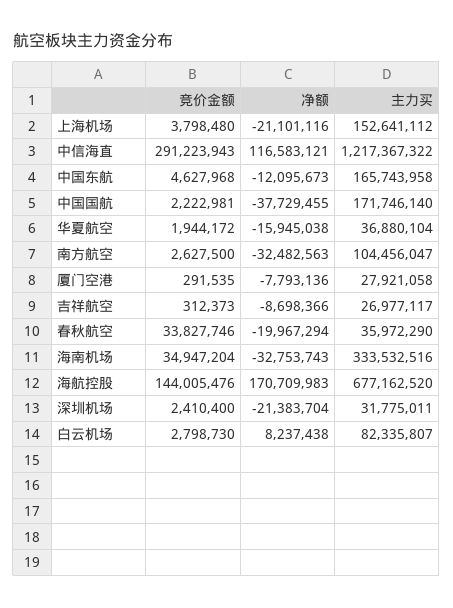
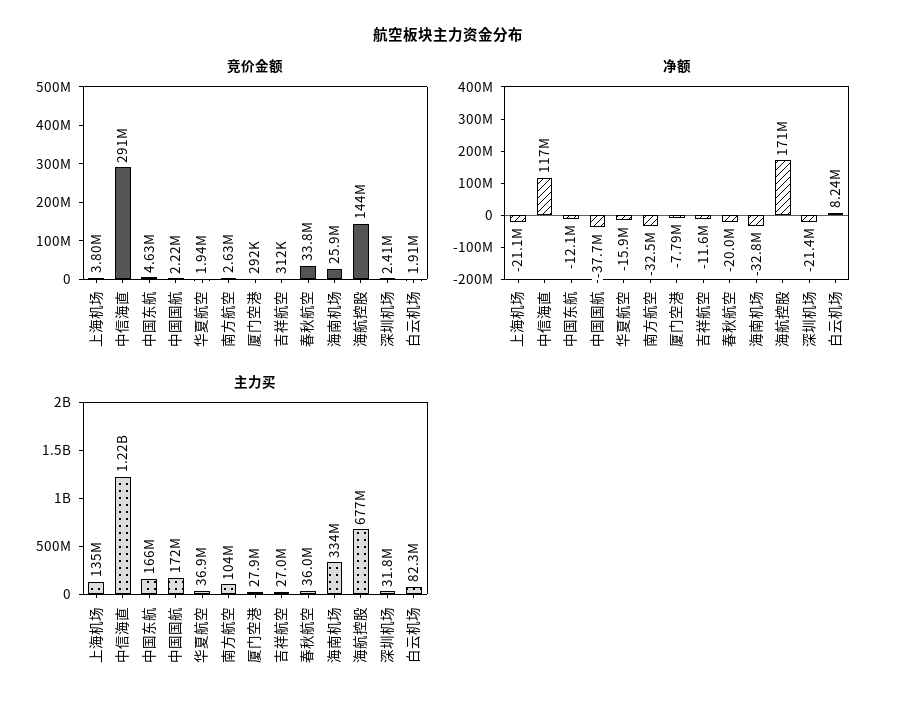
主力买, 上海机场: 152641112 -> 135000000
净额, 吉祥航空: -8698366 -> -11600000
竞价金额, 海南机场: 34947204 -> 25900000
竞价金额, 白云机场: 2798730 -> 1910000

